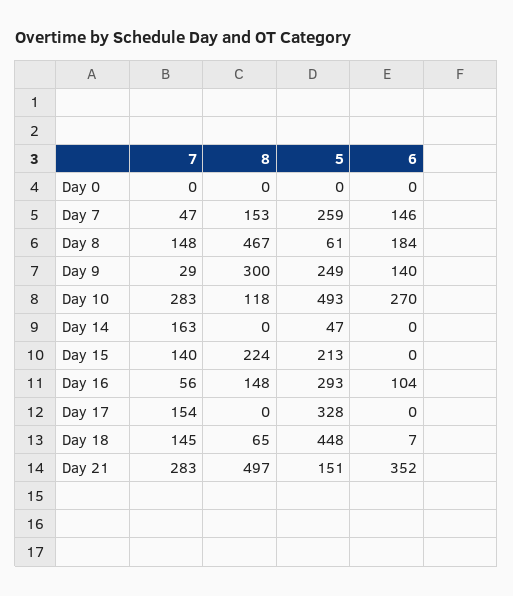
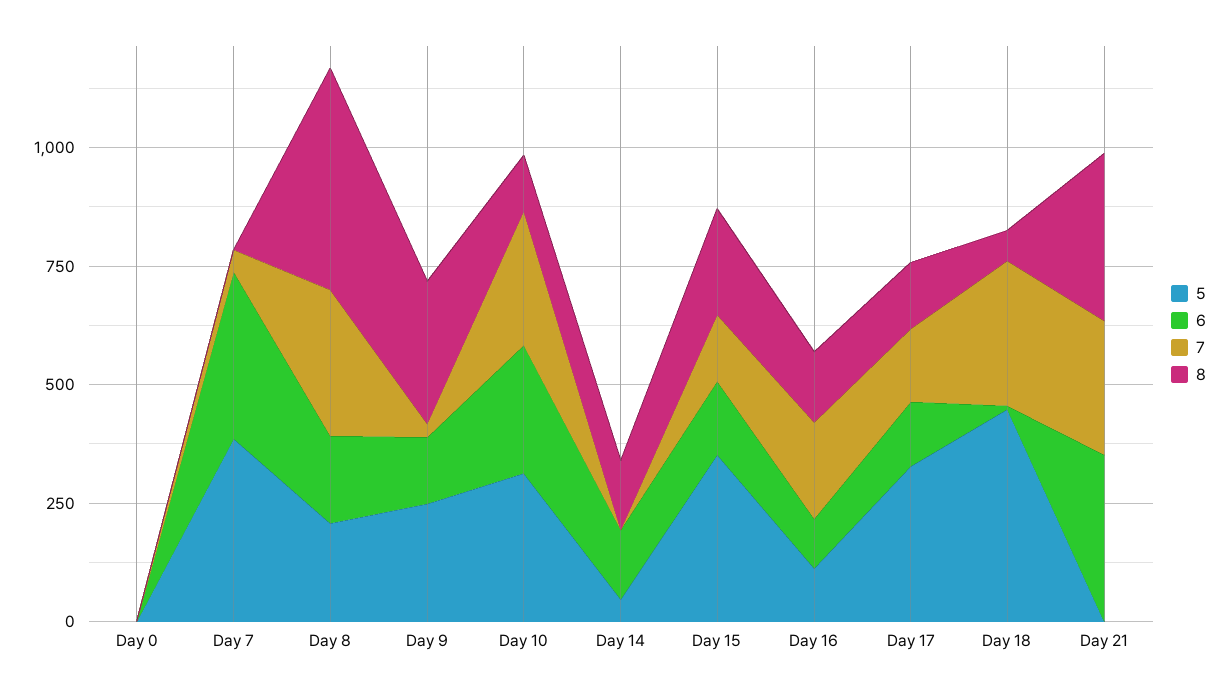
8, Day 7: 153 -> 0
5, Day 7: 259 -> 400
6, Day 7: 146 -> 350
7, Day 8: 148 -> 300
5, Day 8: 61 -> 200
5, Day 10: 493 -> 300
7, Day 14: 163 -> 0
8, Day 14: 0 -> 150
6, Day 14: 0 -> 150
5, Day 15: 213 -> 350
6, Day 15: 0 -> 150
7, Day 16: 56 -> 200
5, Day 16: 293 -> 100
8, Day 17: 0 -> 150
6, Day 17: 0 -> 150
7, Day 18: 145 -> 300
8, Day 21: 497 -> 350
5, Day 21: 151 -> 0

